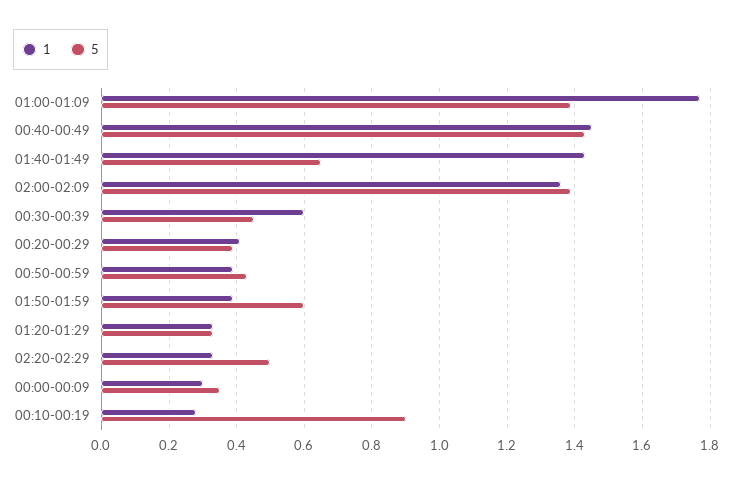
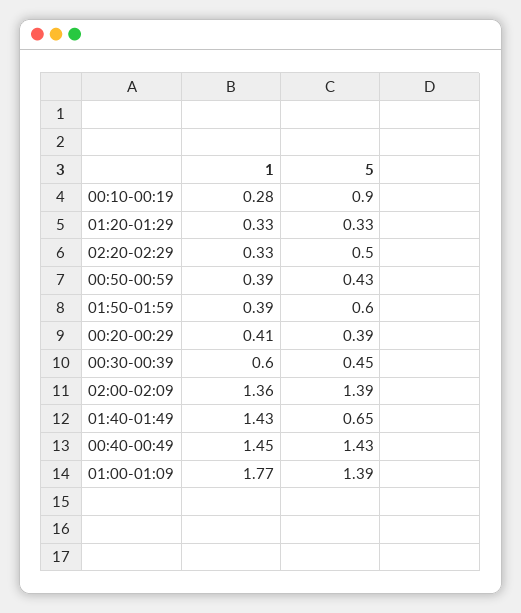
1, 00:00-00:09: 0.3 -> none
5, 00:00-00:09: 0.35 -> none

